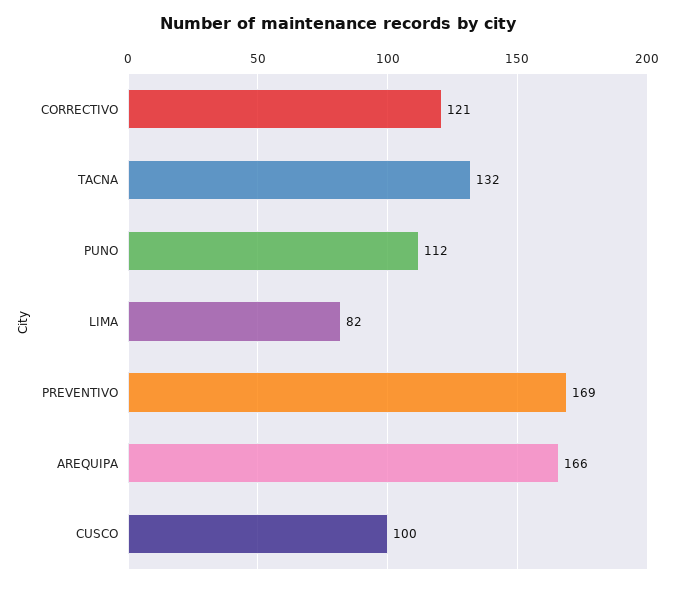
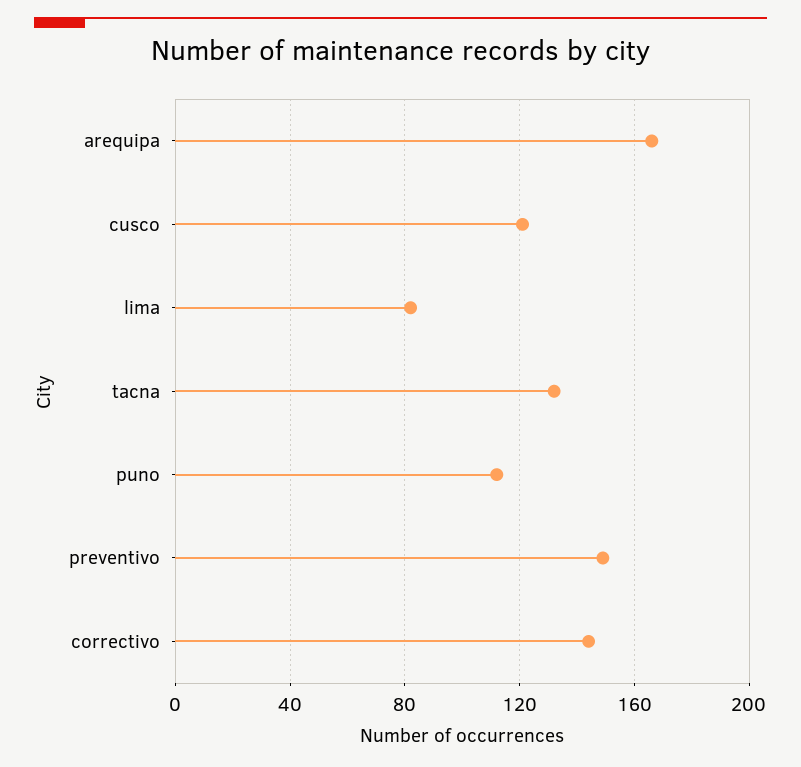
CORRECTIVO: 121 -> 145
PREVENTIVO: 169 -> 150
CUSCO: 100 -> 120

